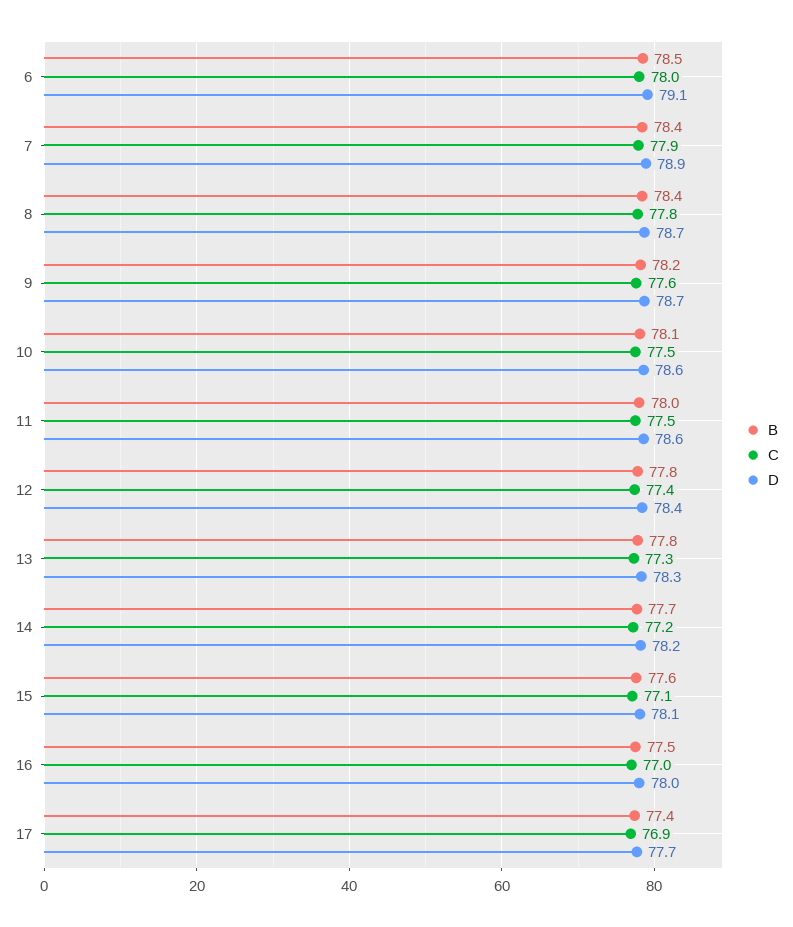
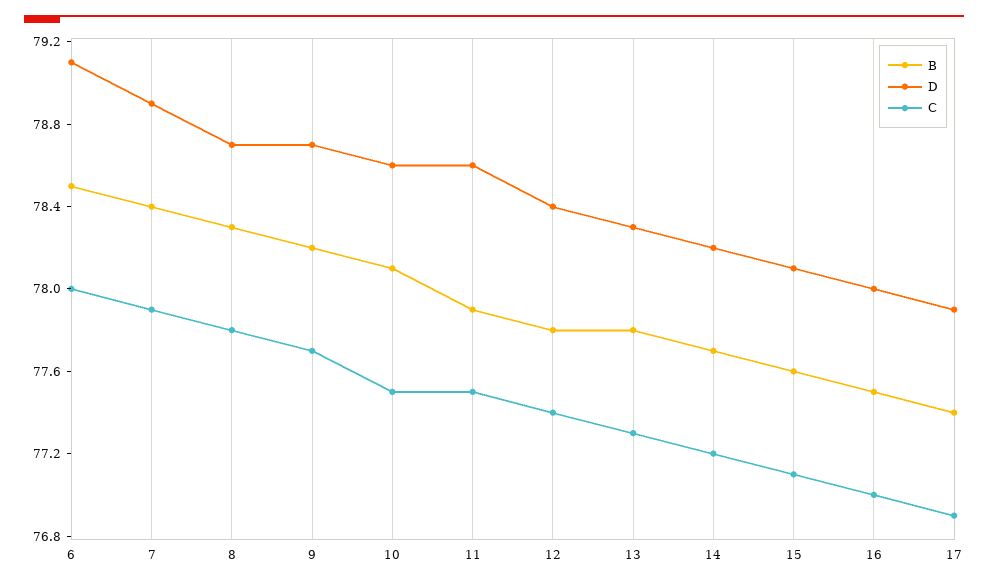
B, 8: 78.4 -> 78.3
C, 9: 77.6 -> 77.7
B, 11: 78 -> 77.9
D, 17: 77.7 -> 77.9

